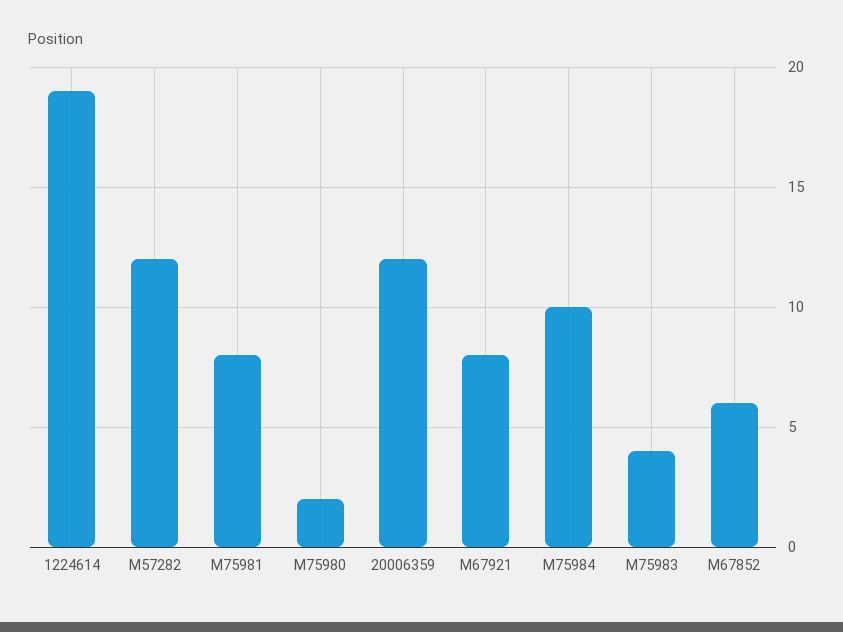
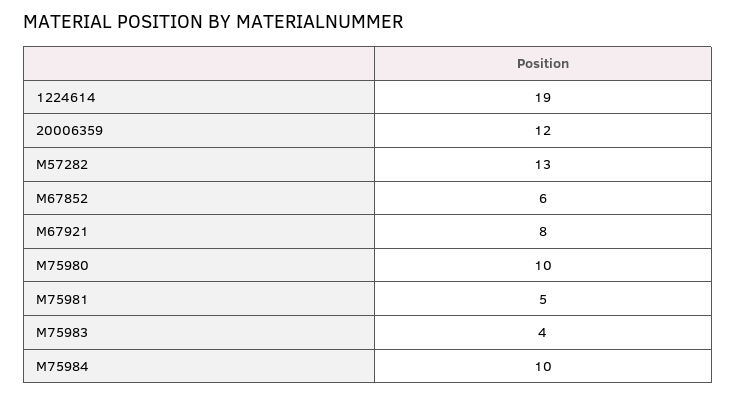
M57282: 12 -> 13
M75981: 8 -> 5
M75980: 2 -> 10

